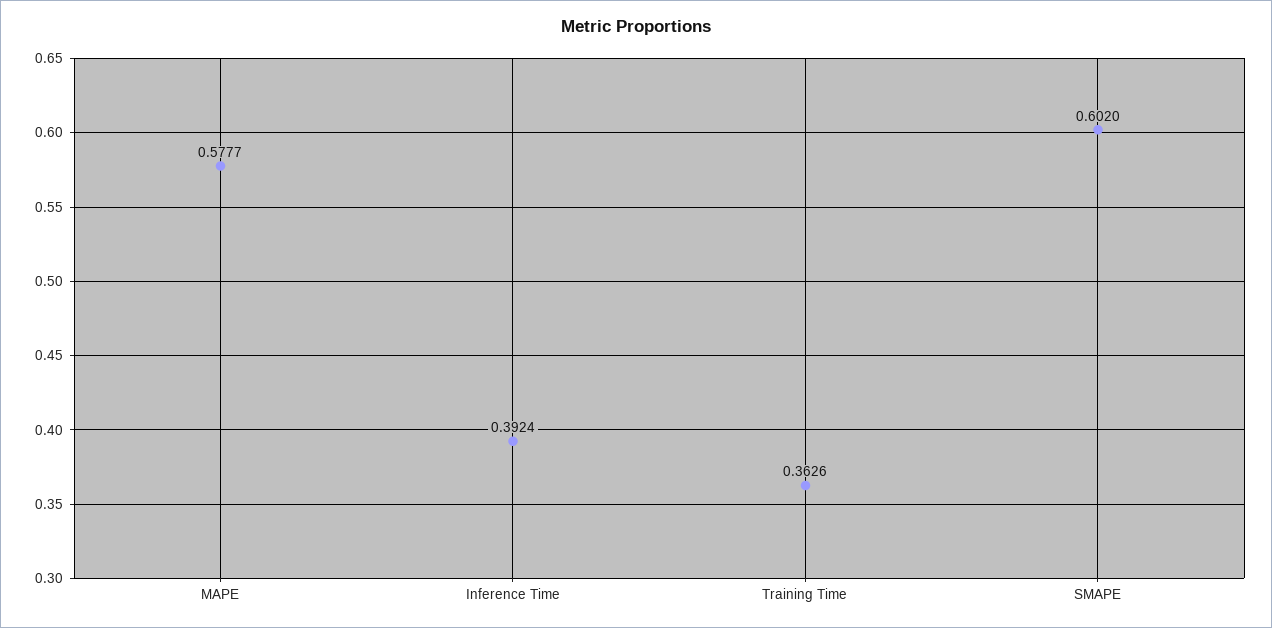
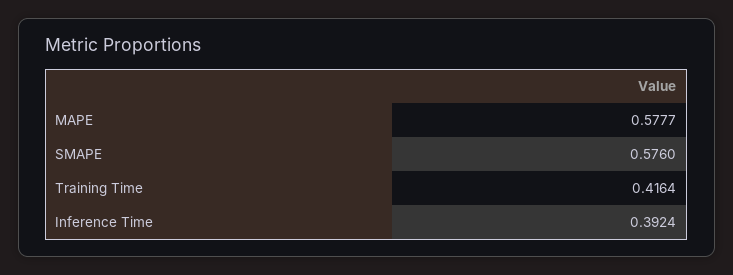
Training Time: 0.3626 -> 0.4164
SMAPE: 0.602 -> 0.576

